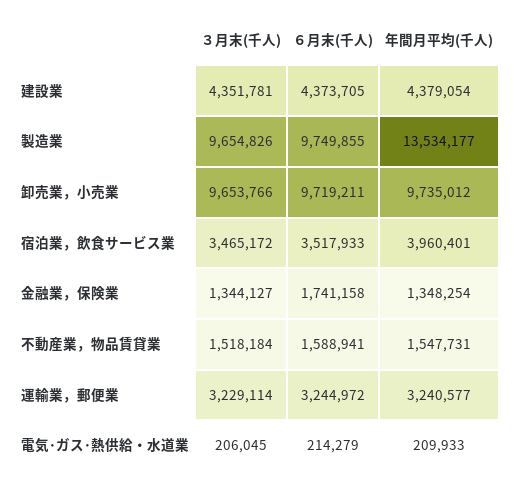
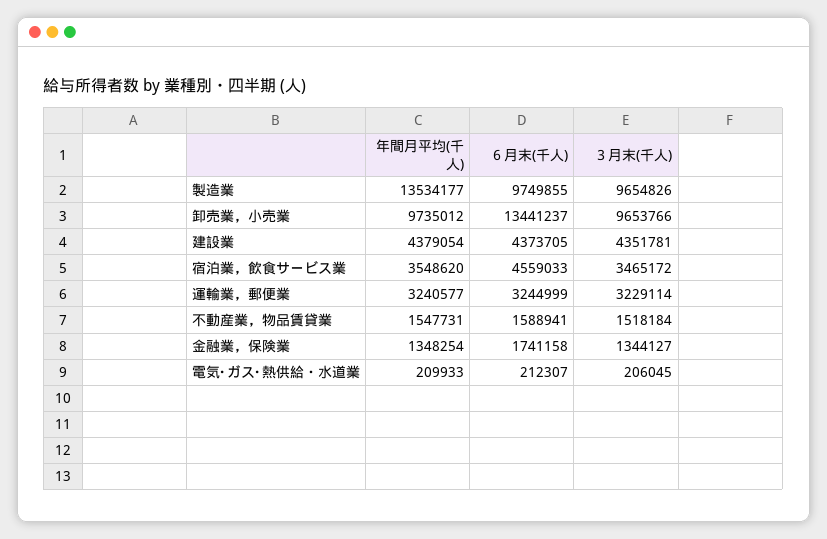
６月末(千人), 卸売業，小売業: 9719211 -> 13441237
６月末(千人), 宿泊業，飲食サービス業: 3517933 -> 4559033
年間月平均(千人), 宿泊業，飲食サービス業: 3960401 -> 3548620
６月末(千人), 運輸業，郵便業: 3244972 -> 3244999
６月末(千人), 電気･ガス･熱供給・水道業: 214279 -> 212307

